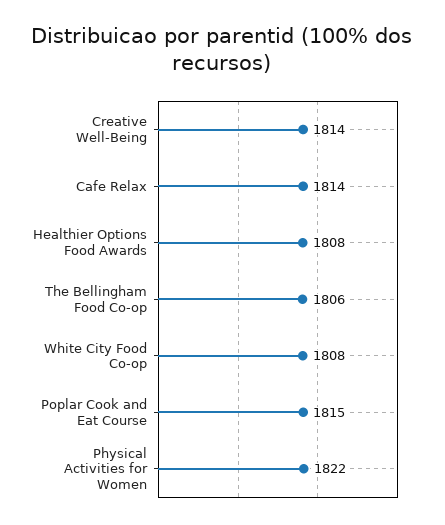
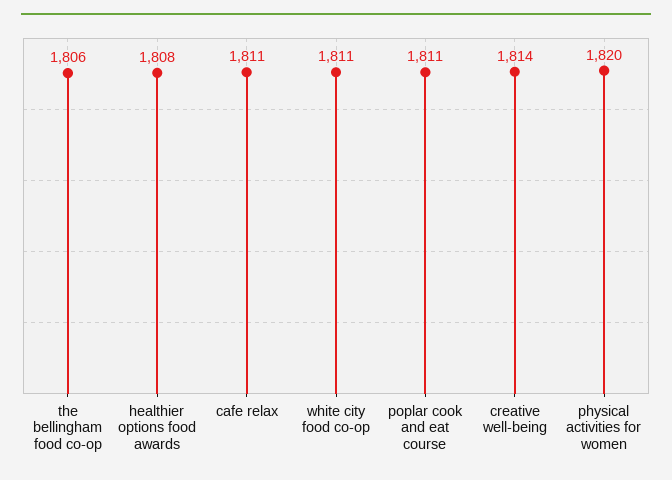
Cafe Relax: 1814 -> 1811
White City Food Co-op: 1808 -> 1811
Poplar Cook and Eat Course: 1815 -> 1811
Physical Activities for Women: 1822 -> 1820

